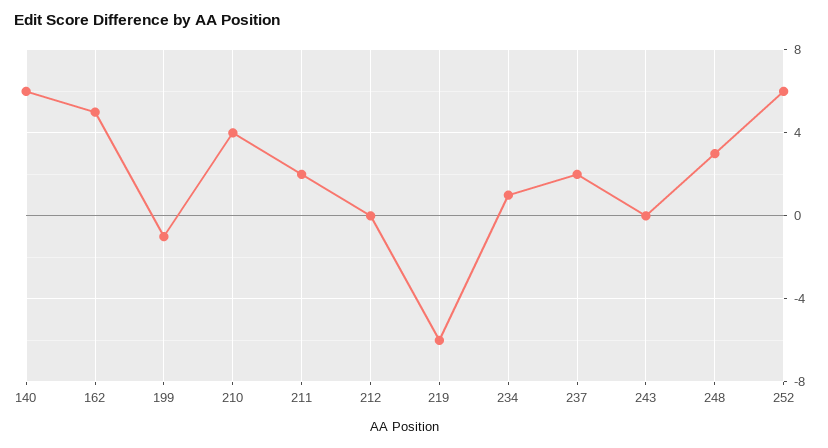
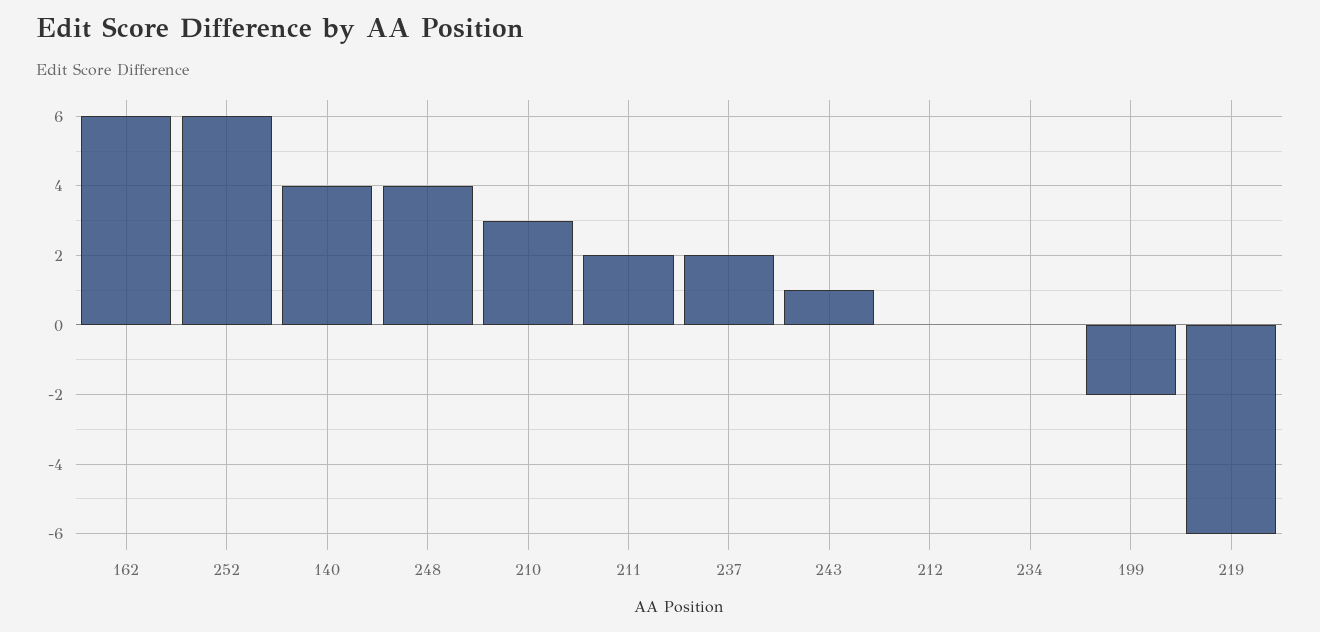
140: 6 -> 4
162: 5 -> 6
199: -1 -> -2
210: 4 -> 3
234: 1 -> 0
243: 0 -> 1
248: 3 -> 4

